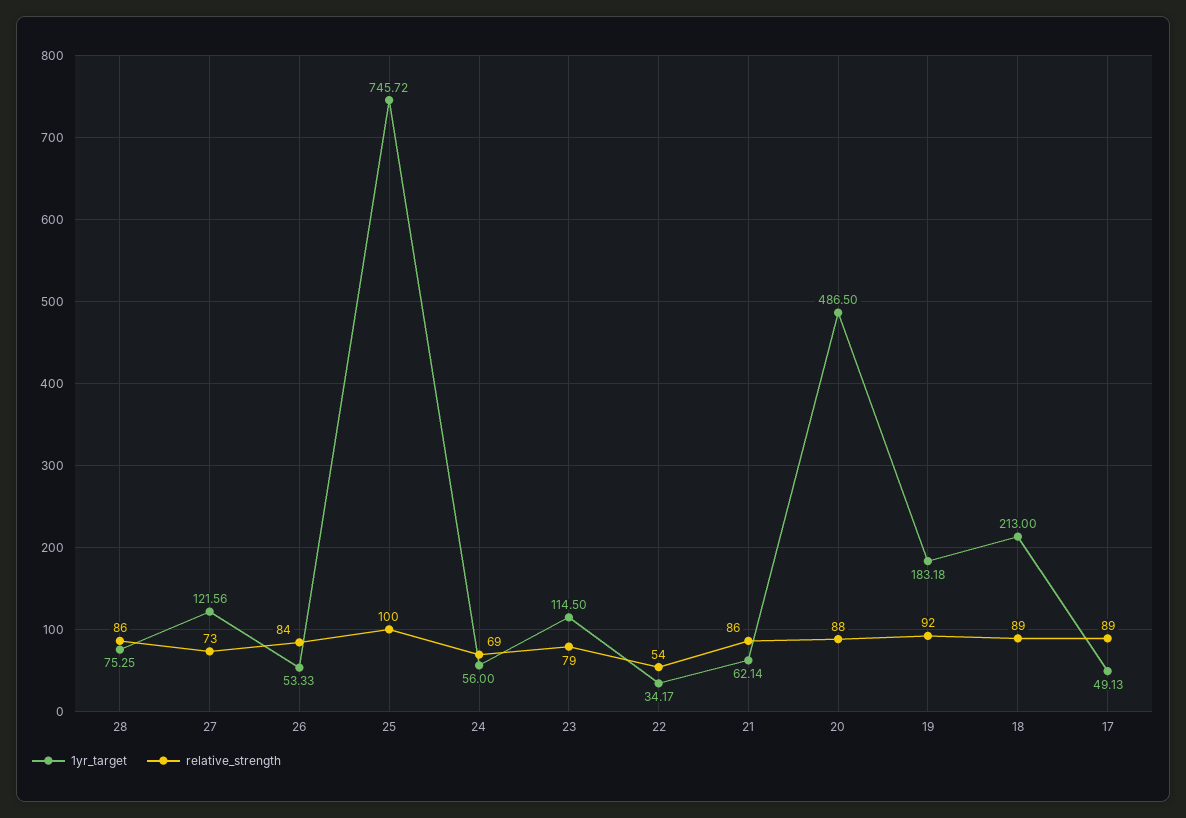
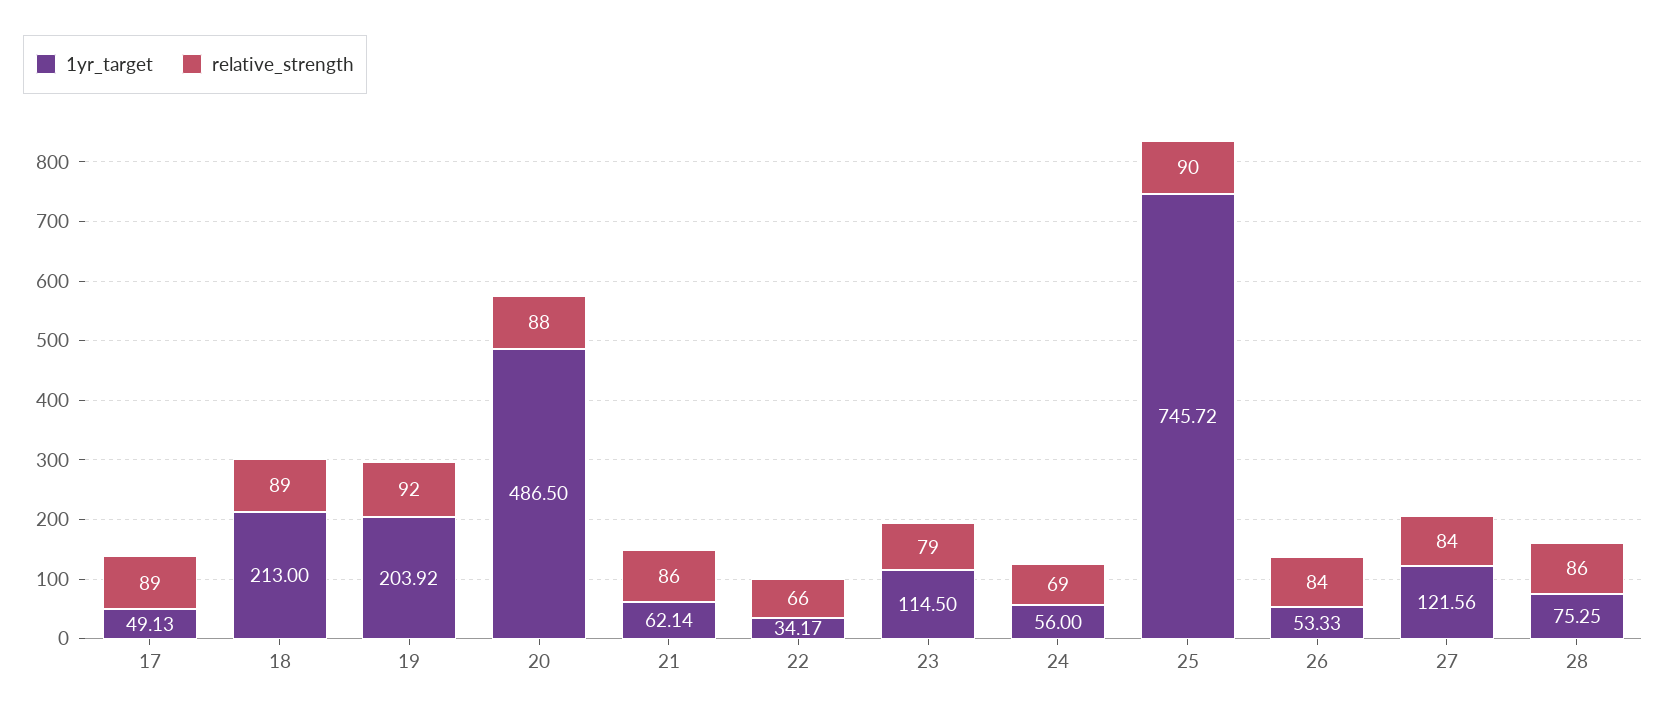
relative_strength, 27: 73 -> 84
relative_strength, 25: 100 -> 90
relative_strength, 22: 54 -> 66
1yr_target, 19: 183.18 -> 203.92

